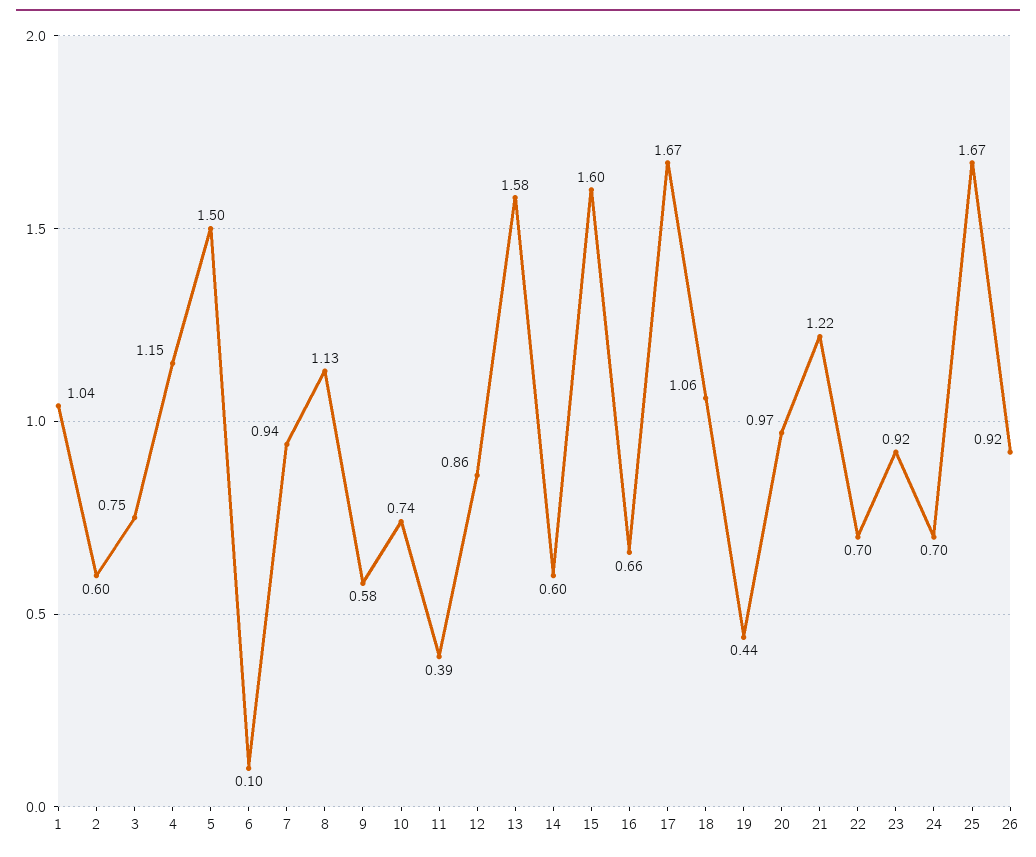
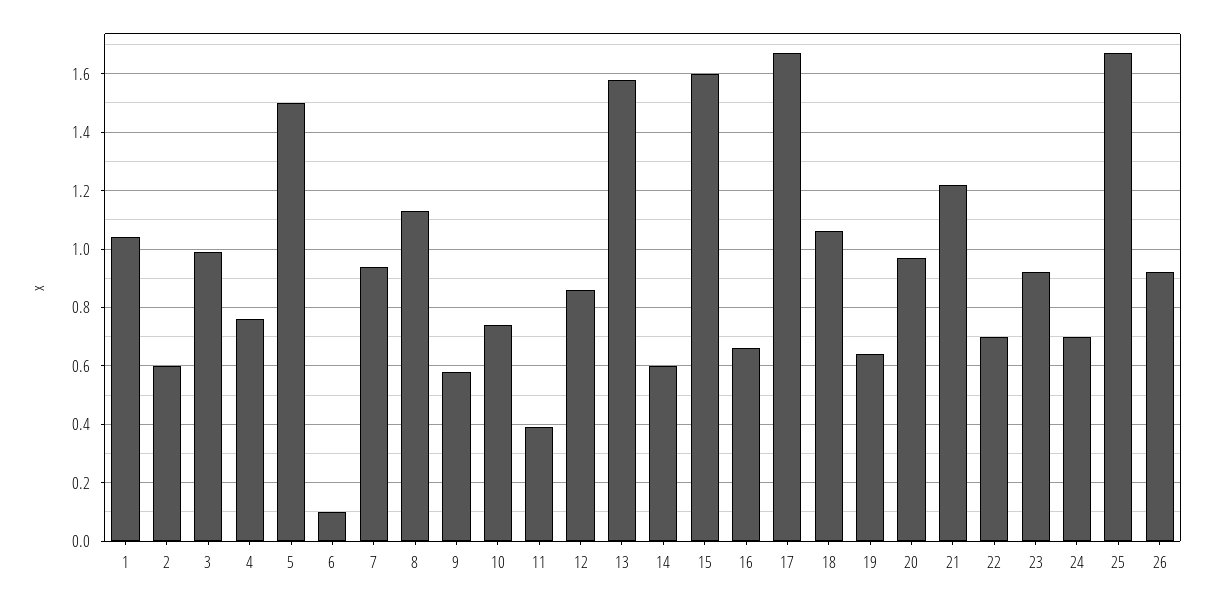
3: 0.75 -> 1
4: 1.15 -> 0.75
19: 0.44 -> 0.65

